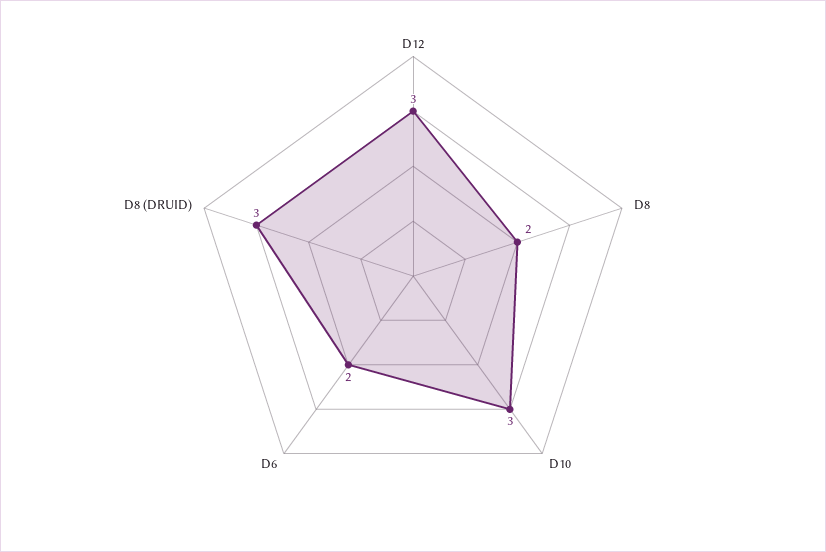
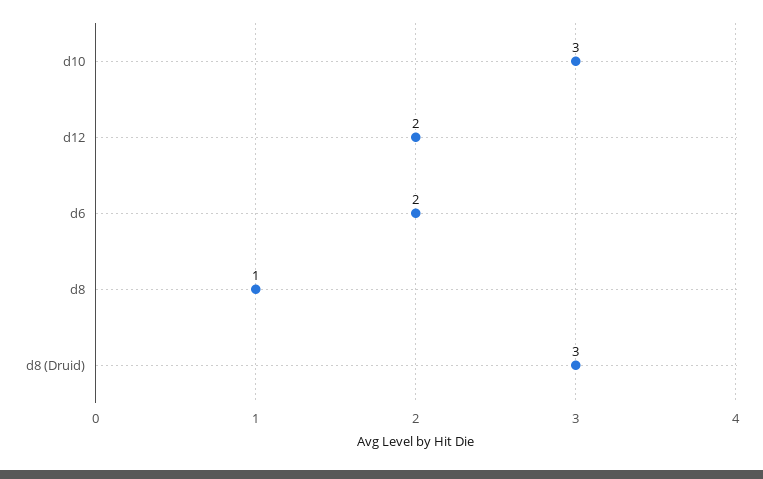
D12: 3 -> 2
D8: 2 -> 1

